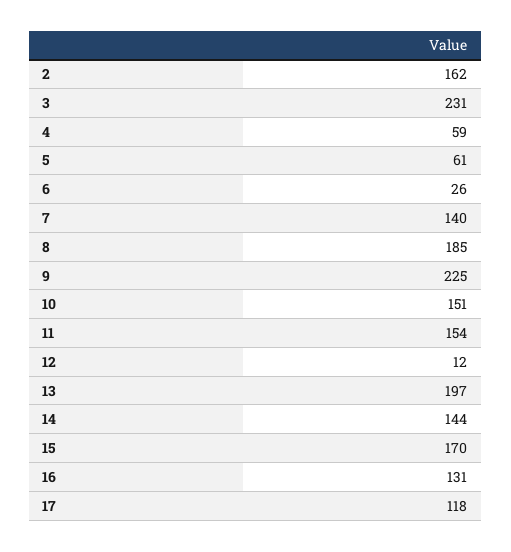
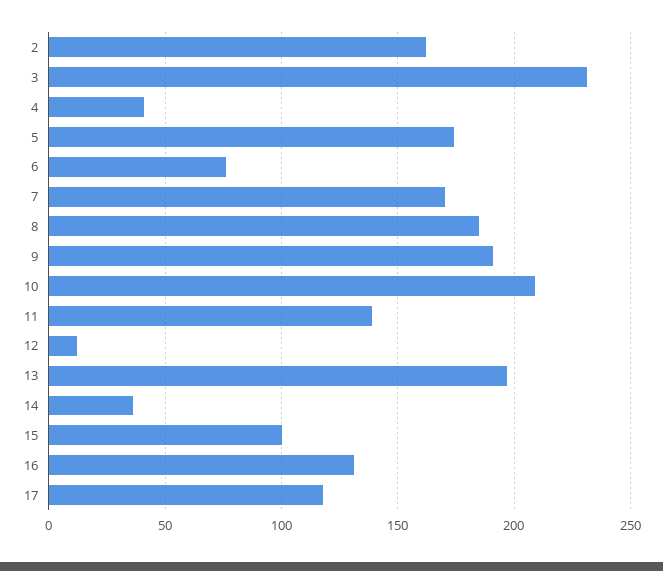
4: 59 -> 40
5: 61 -> 175
6: 26 -> 75
7: 140 -> 170
9: 225 -> 190
10: 151 -> 210
11: 154 -> 140
14: 144 -> 35
15: 170 -> 100

